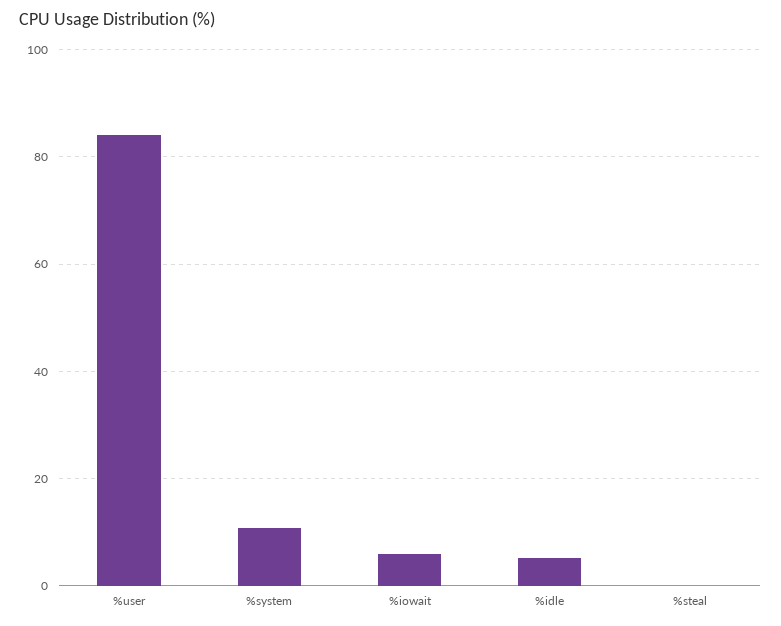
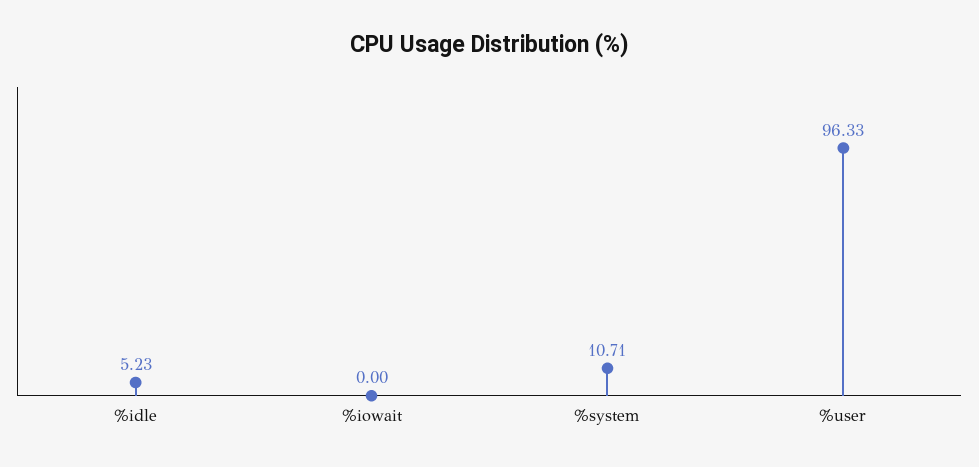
%user: 84 -> 96.33
%iowait: 6 -> 0
%steal: 0 -> none

